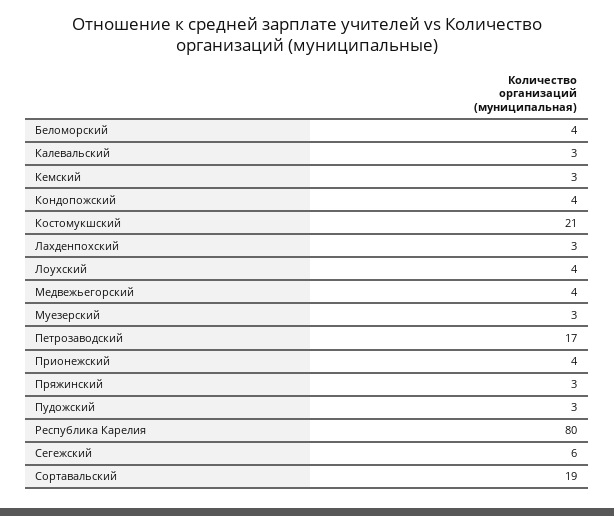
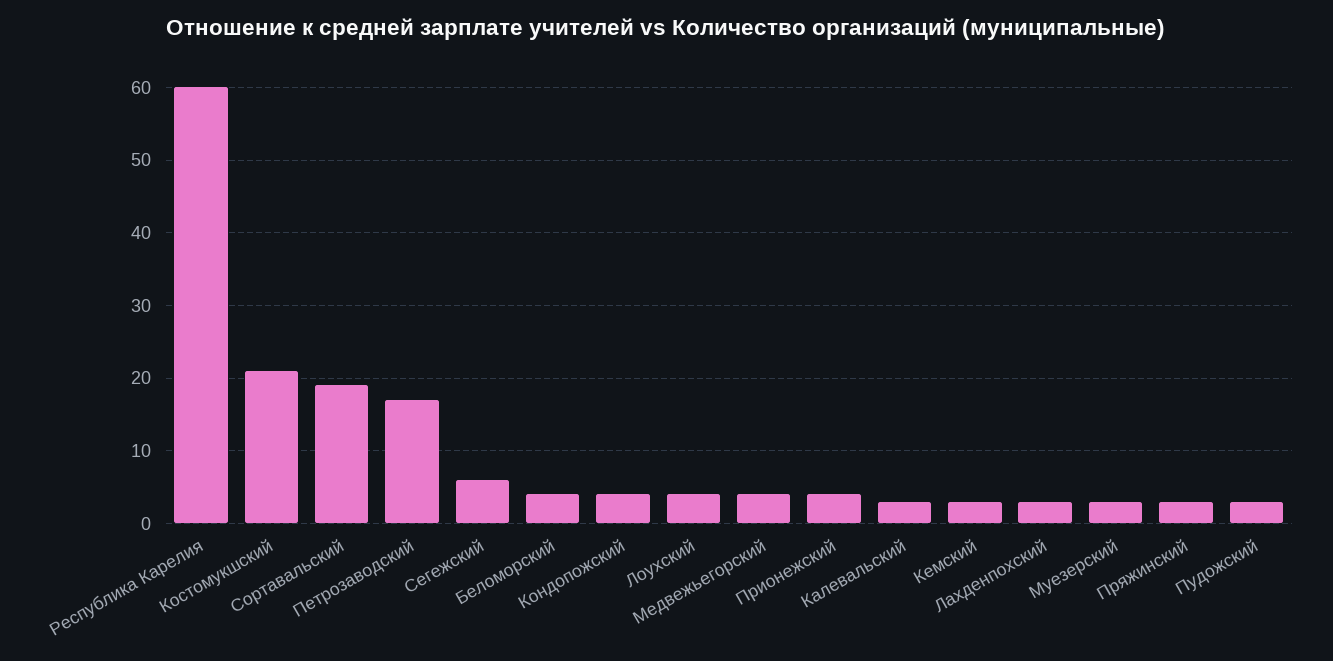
Республика Карелия: 80 -> 60

